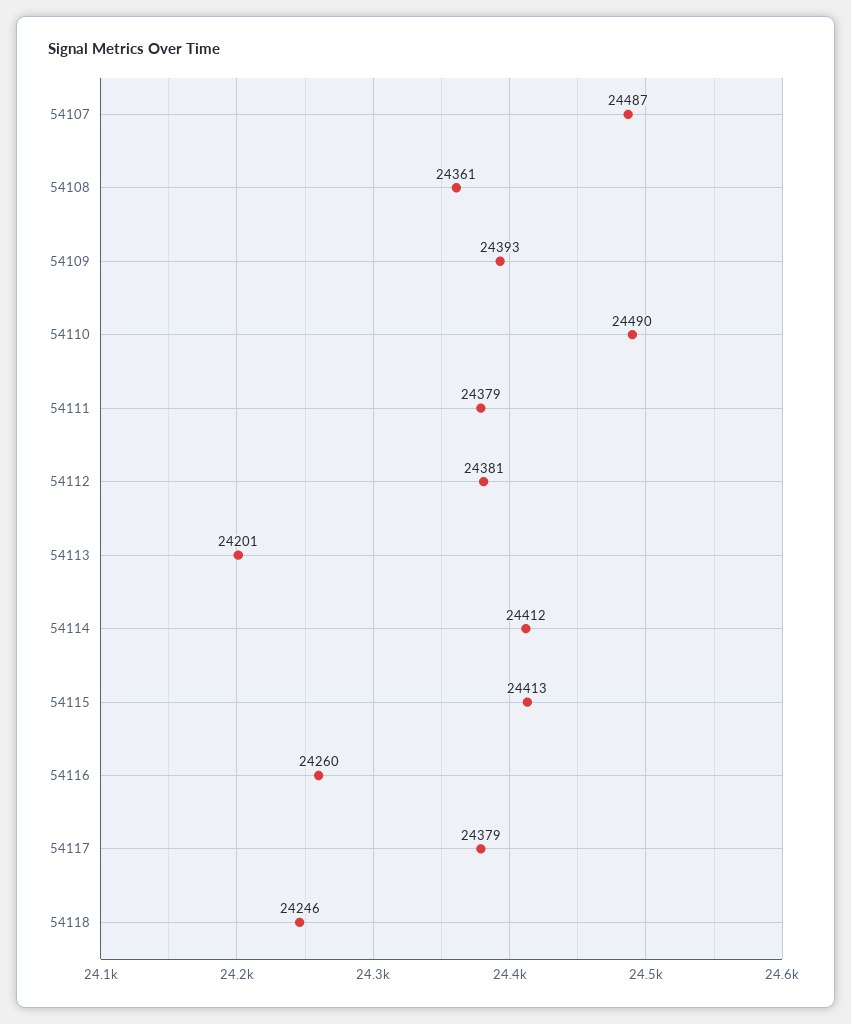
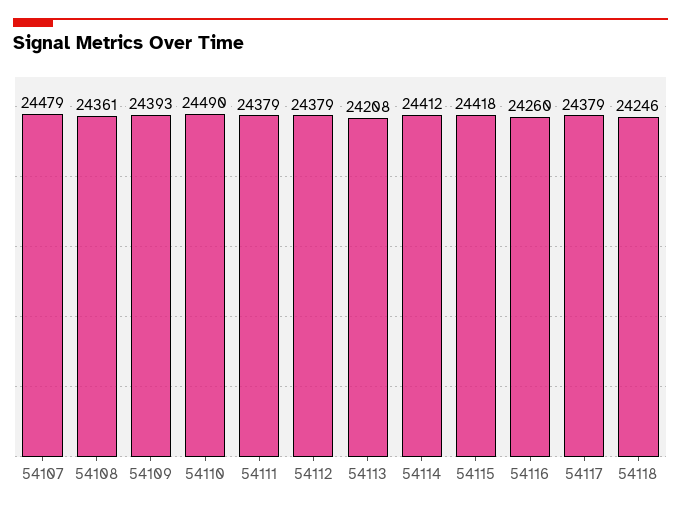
54107: 24487 -> 24479
54112: 24381 -> 24379
54113: 24201 -> 24208
54115: 24413 -> 24418

